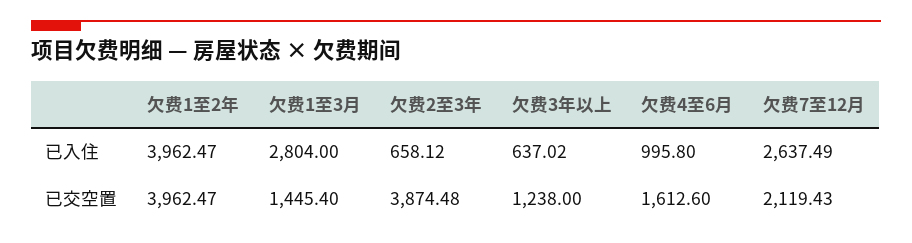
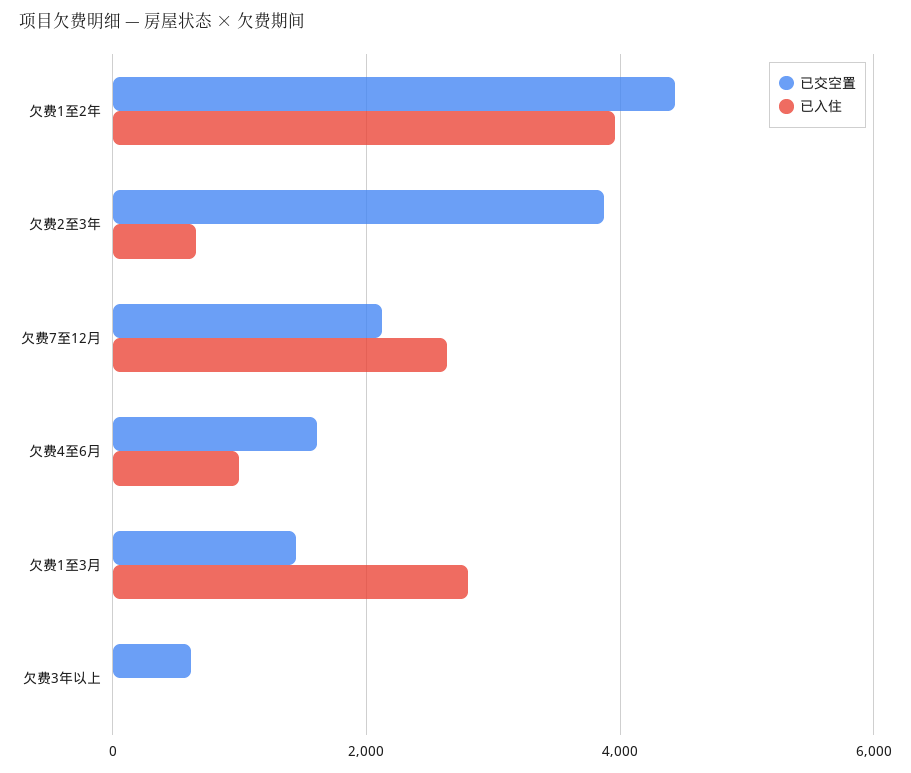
已入住, 欠费3年以上: 637.02 -> 0
已交空置, 欠费1至2年: 3962.47 -> 4400
已交空置, 欠费3年以上: 1238 -> 600

